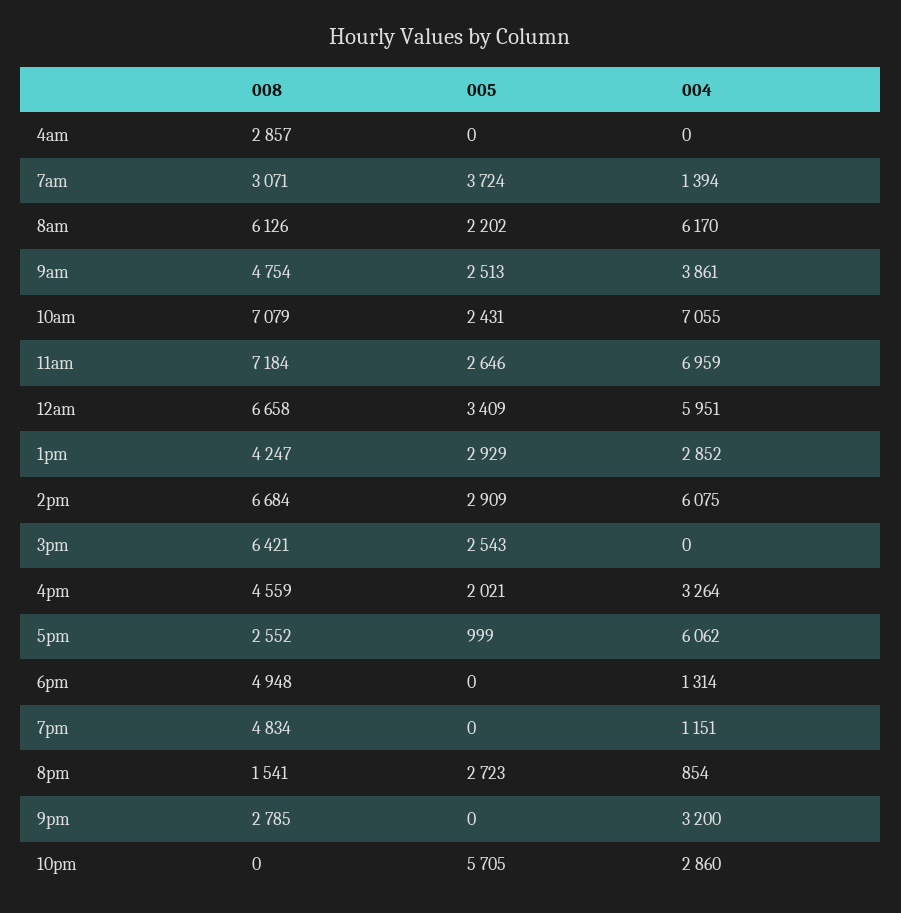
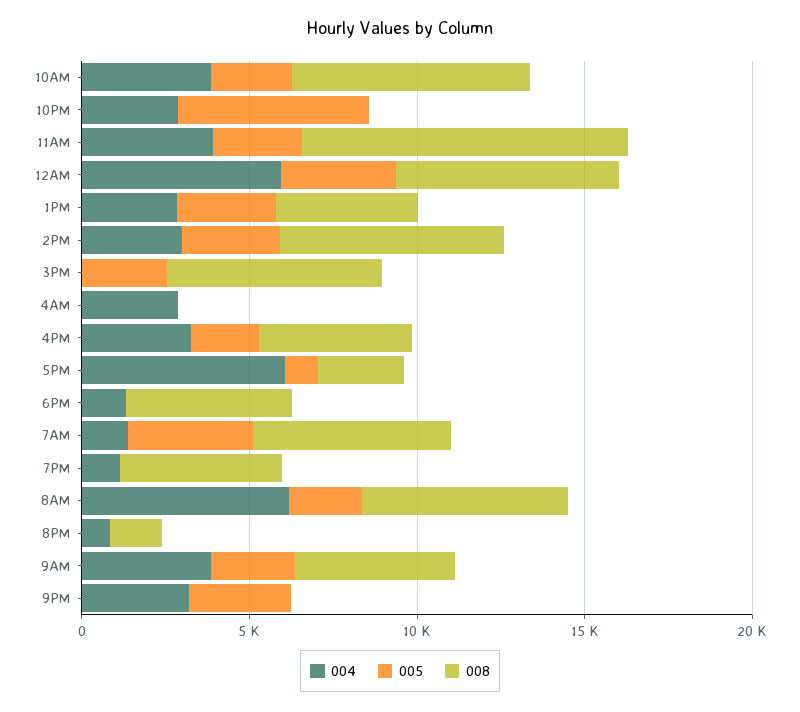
008, 4am: 2857 -> 0
004, 4am: 0 -> 3000
008, 7am: 3071 -> 6000
004, 10am: 7055 -> 4000
008, 11am: 7184 -> 10000
004, 11am: 6959 -> 4000
004, 2pm: 6075 -> 3000
005, 8pm: 2723 -> 0
008, 9pm: 2785 -> 0
005, 9pm: 0 -> 3000

